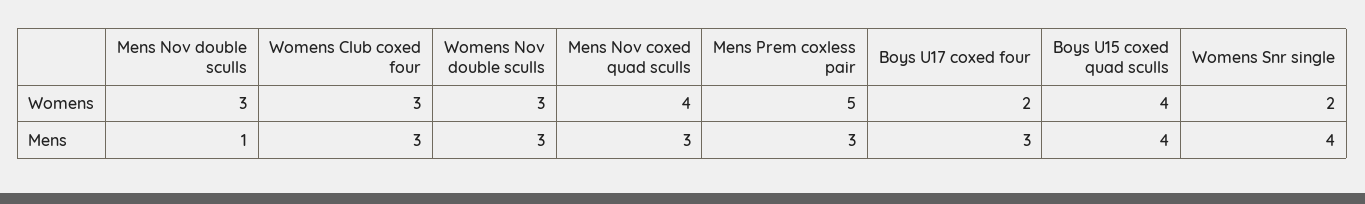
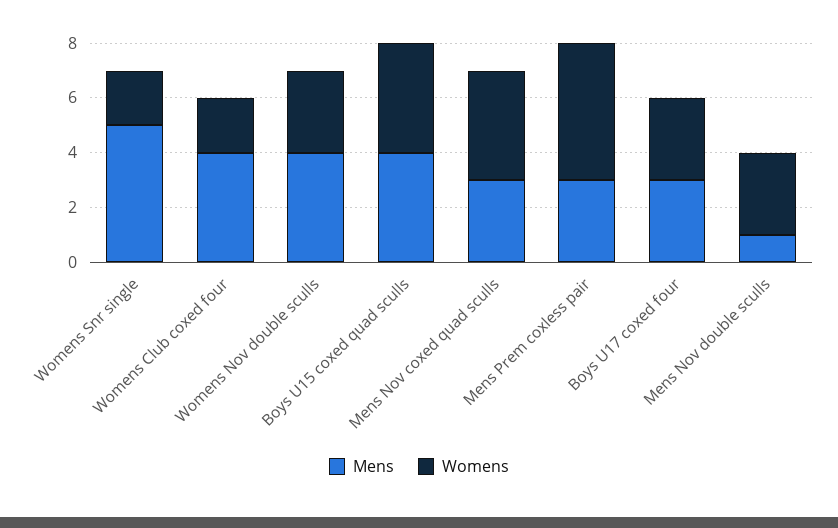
Womens, Womens Club coxed four: 3 -> 2
Womens, Boys U17 coxed four: 2 -> 3
Mens, Womens Club coxed four: 3 -> 4
Mens, Womens Nov double sculls: 3 -> 4
Mens, Womens Snr single: 4 -> 5

